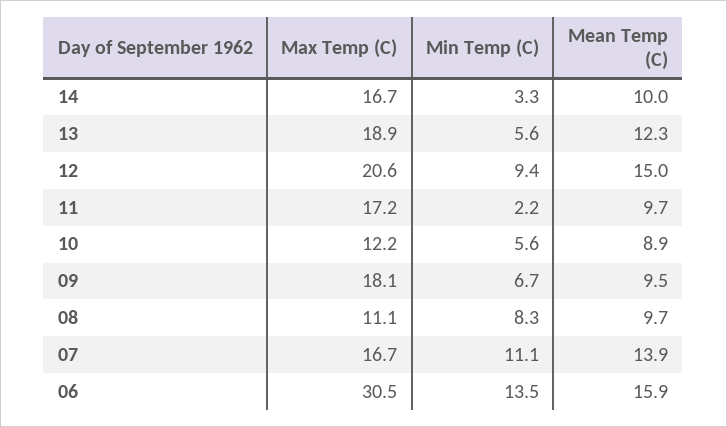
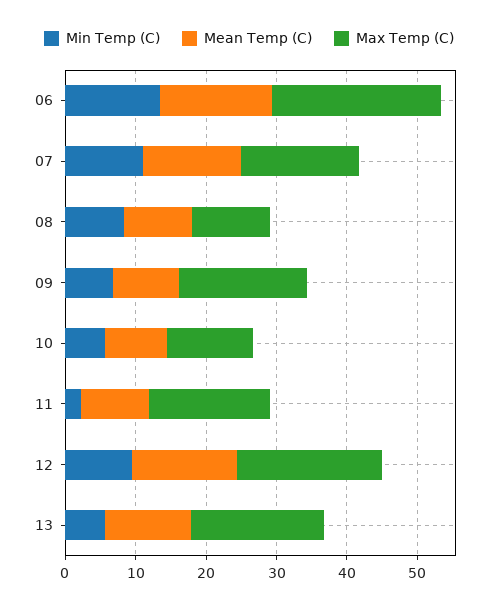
Max Temp (C), 14: 16.7 -> none
Min Temp (C), 14: 3.3 -> none
Mean Temp (C), 14: 10 -> none
Max Temp (C), 06: 30.5 -> 24

